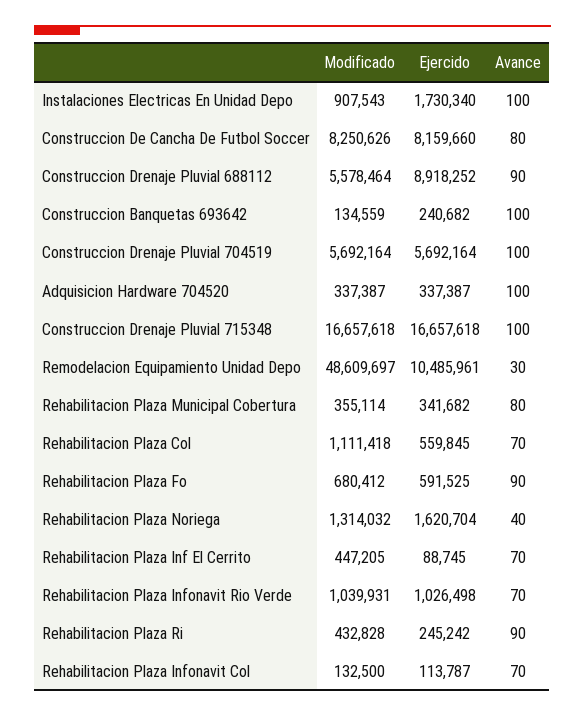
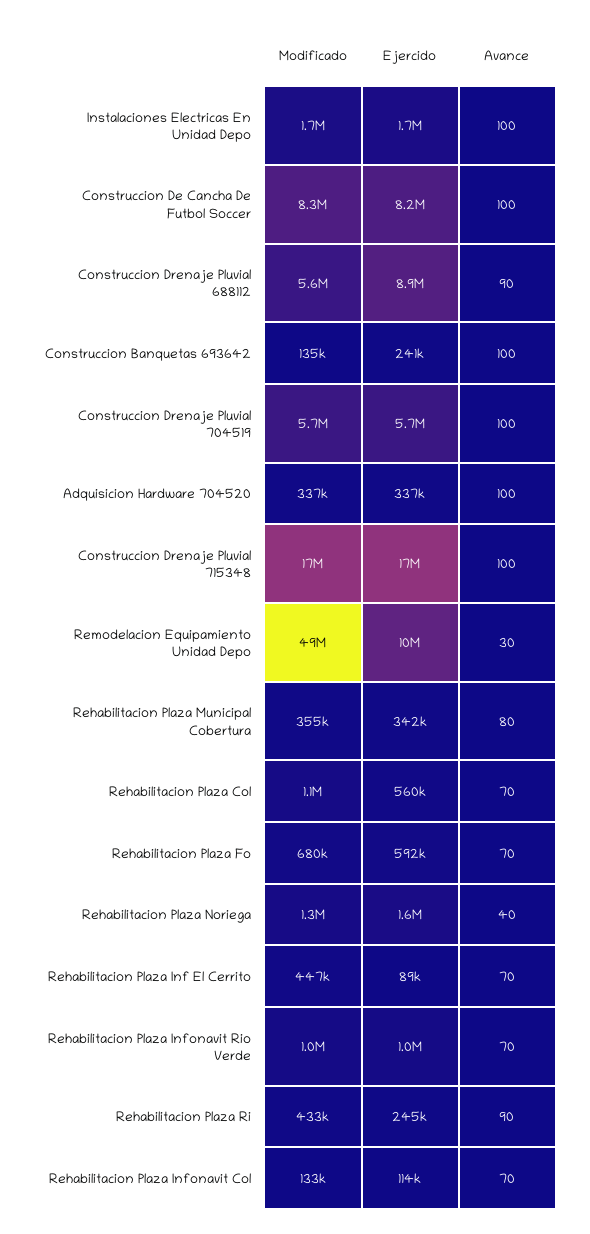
Modificado, Instalaciones Electricas En Unidad Depo: 907543 -> 1700000
Avance, Construccion De Cancha De Futbol Soccer: 80 -> 100
Avance, Rehabilitacion Plaza Fo: 90 -> 70

